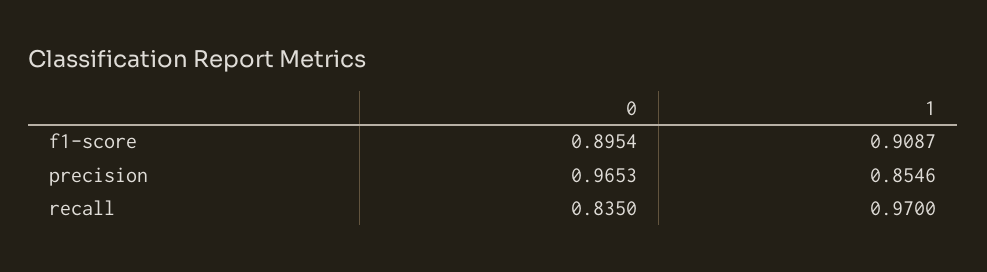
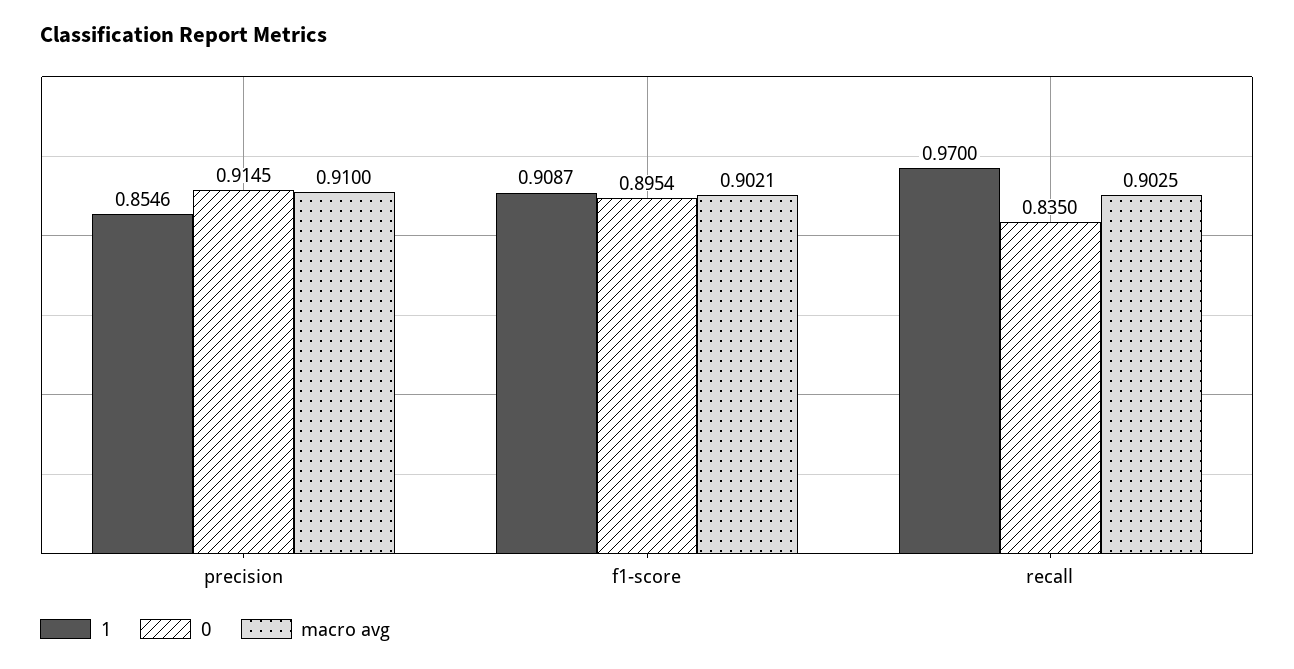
0, precision: 0.9653 -> 0.9145
macro avg, precision: none -> 0.91
macro avg, f1-score: none -> 0.9021
macro avg, recall: none -> 0.9025

